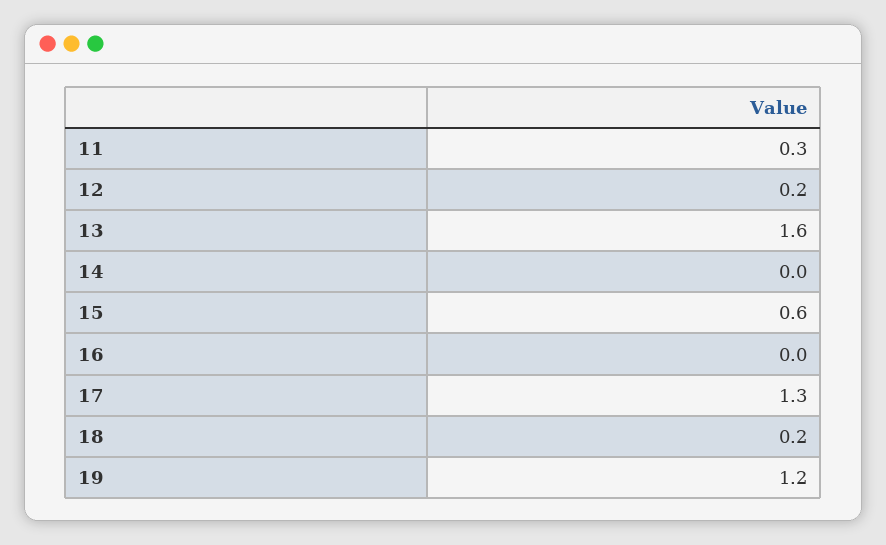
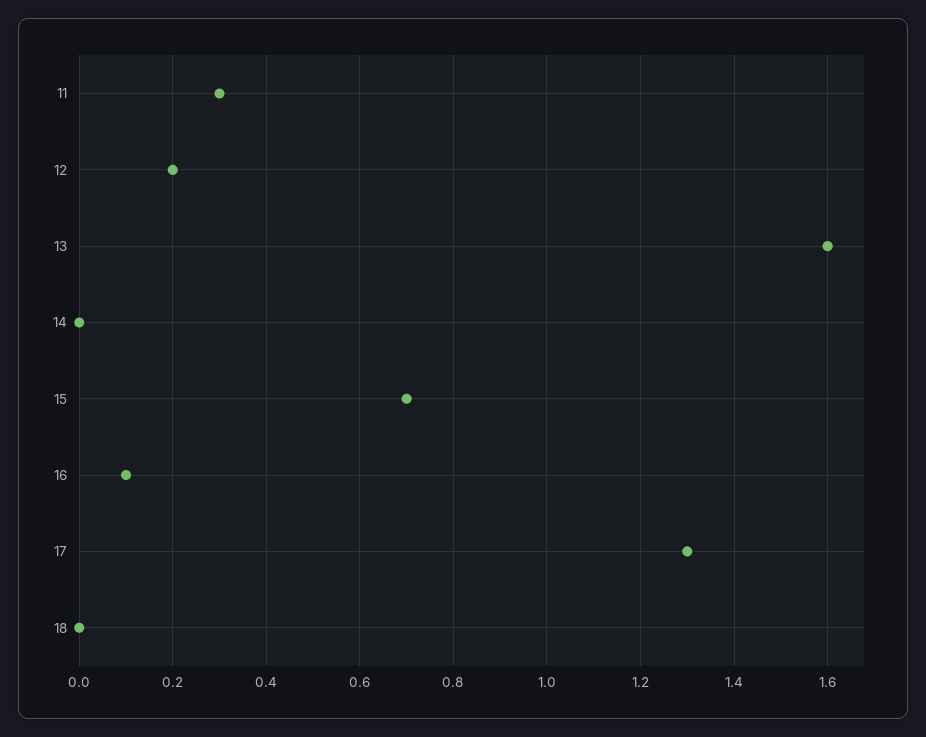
15: 0.6 -> 0.7
16: 0 -> 0.1
18: 0.2 -> 0
19: 1.2 -> none

